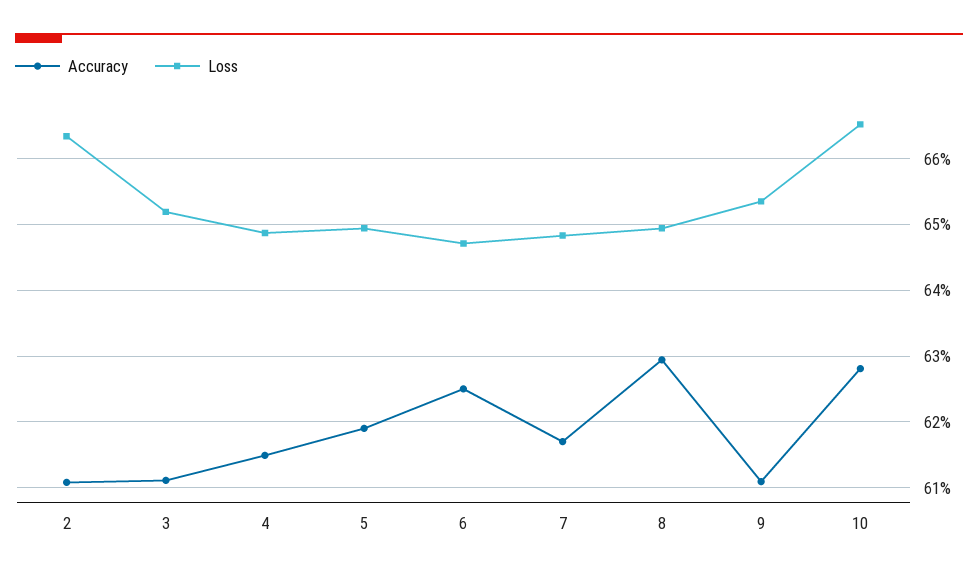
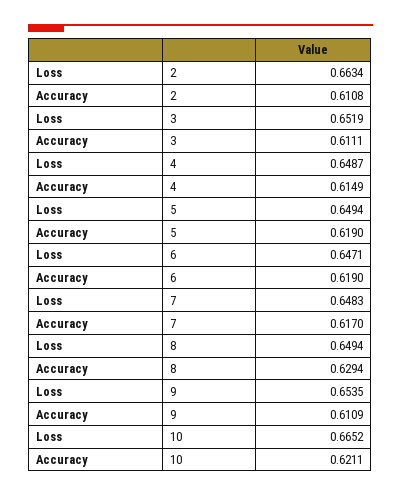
Accuracy, 6: 0.625 -> 0.619
Accuracy, 10: 0.628 -> 0.6211

